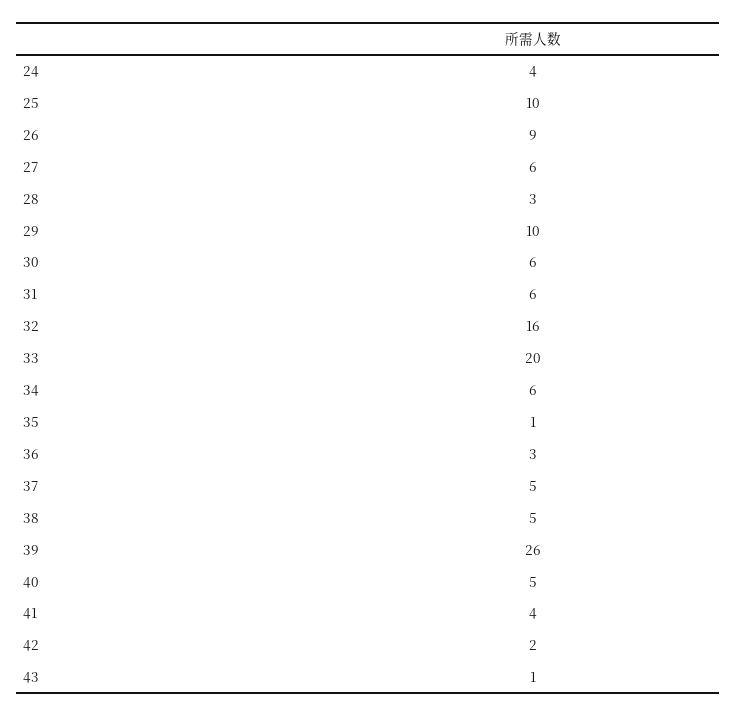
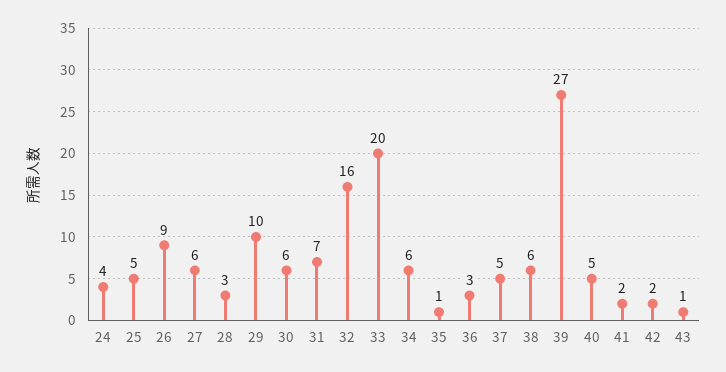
25: 10 -> 5
31: 6 -> 7
38: 5 -> 6
39: 26 -> 27
41: 4 -> 2

